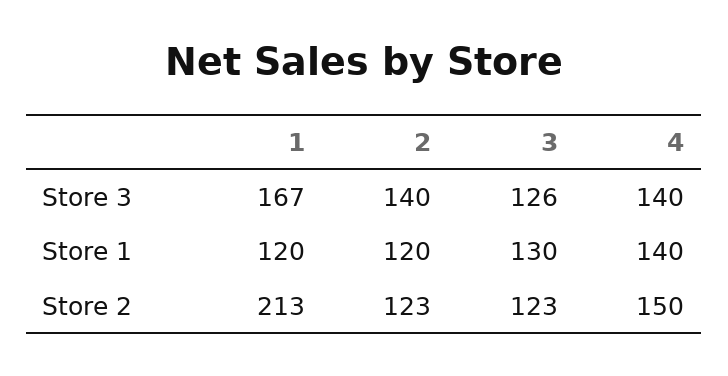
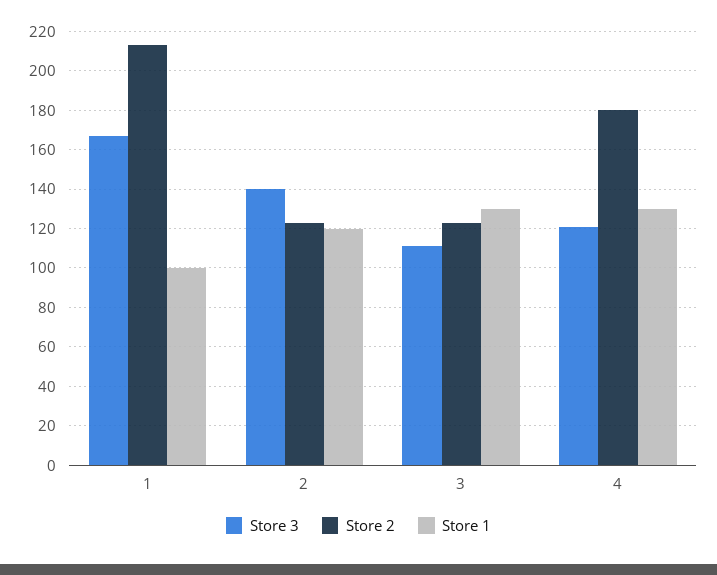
Store 3, 3: 126 -> 110
Store 3, 4: 140 -> 120
Store 1, 1: 120 -> 100
Store 1, 4: 140 -> 130
Store 2, 4: 150 -> 180

